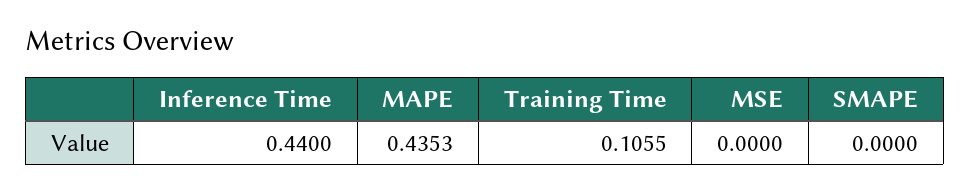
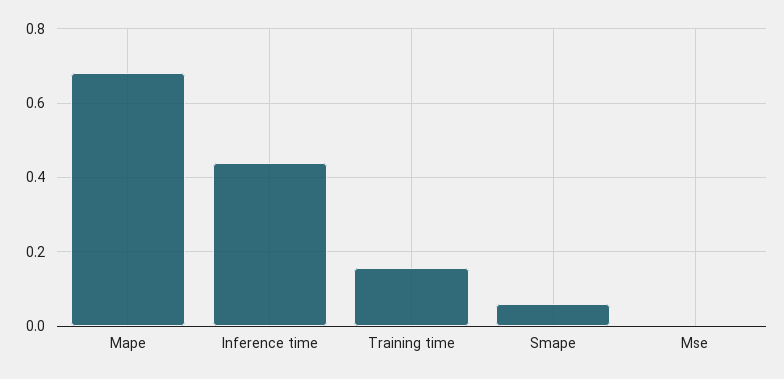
MAPE: 0.4353 -> 0.68
Training Time: 0.1055 -> 0.16
SMAPE: 0 -> 0.06

